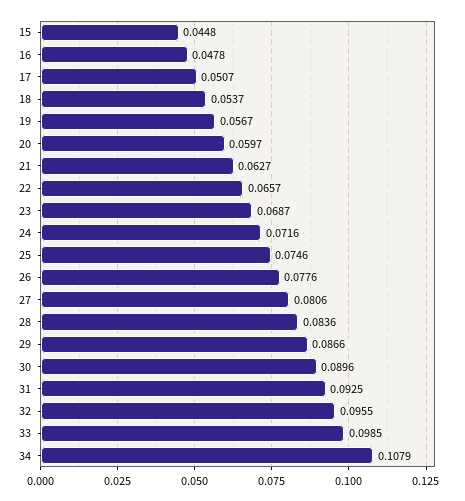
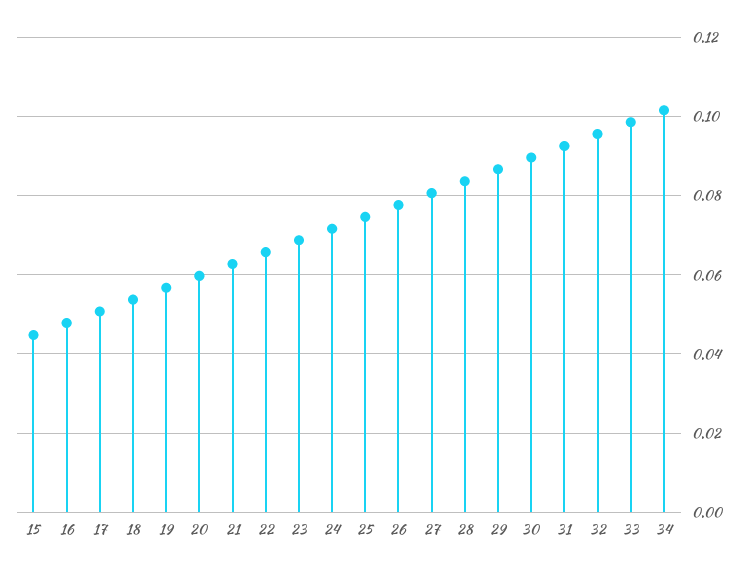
34: 0.1079 -> 0.102

